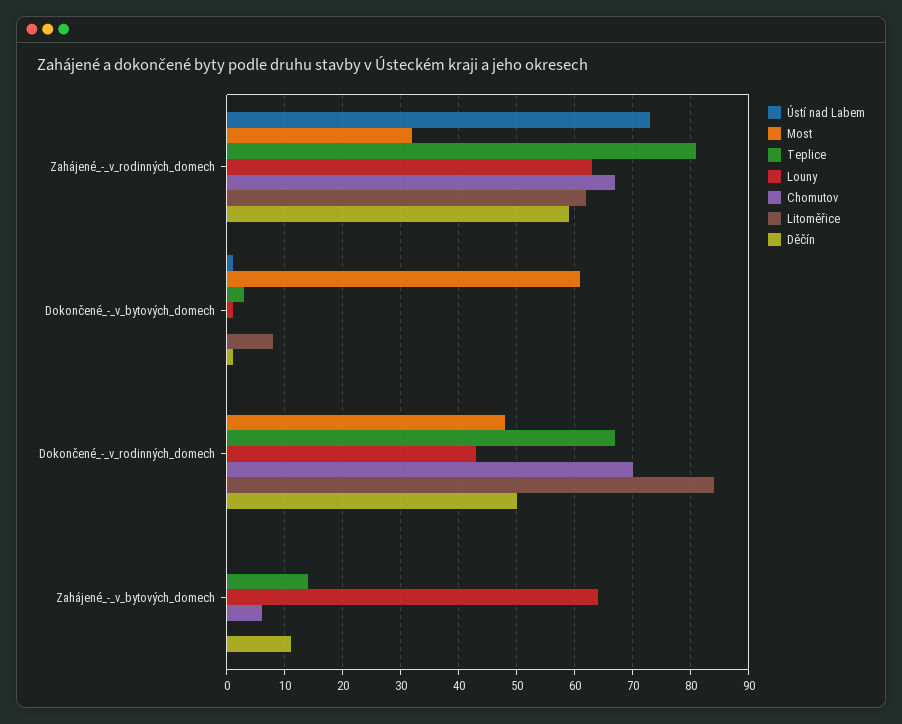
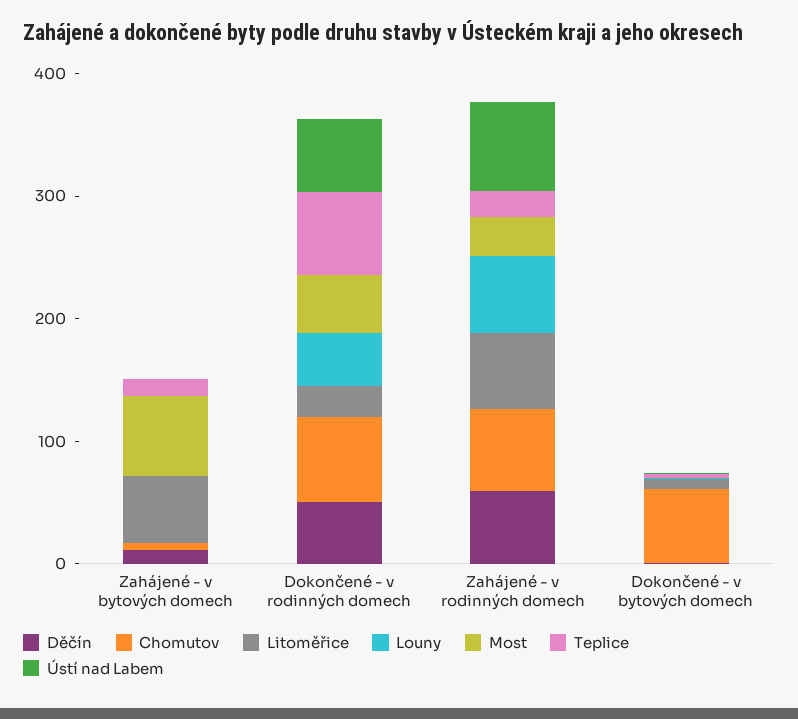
Teplice, Zahájené_-_v_rodinných_domech: 80 -> 20
Most, Dokončené_-_v_bytových_domech: 60 -> 0
Chomutov, Dokončené_-_v_bytových_domech: 0 -> 60
Ústí nad Labem, Dokončené_-_v_rodinných_domech: 0 -> 60
Litoměřice, Dokončené_-_v_rodinných_domech: 85 -> 20
Most, Zahájené_-_v_bytových_domech: 0 -> 60
Louny, Zahájené_-_v_bytových_domech: 65 -> 0
Litoměřice, Zahájené_-_v_bytových_domech: 0 -> 60

